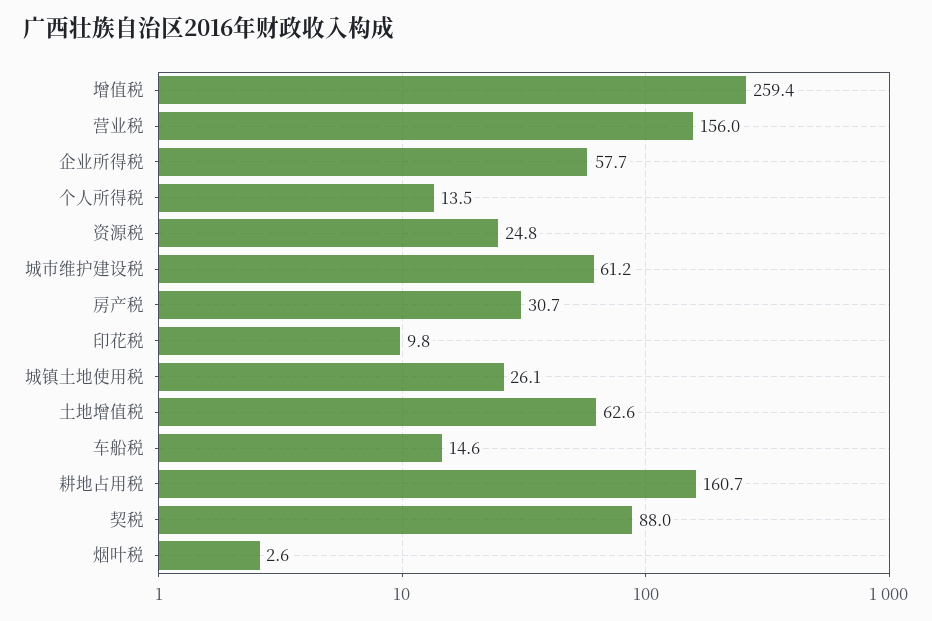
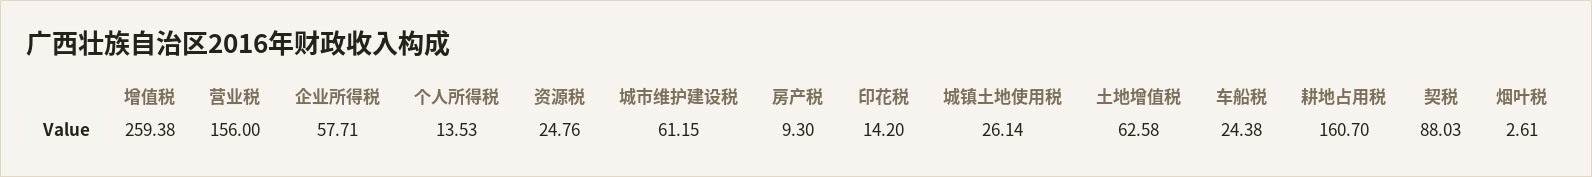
房产税: 30.7 -> 9.3
印花税: 9.8 -> 14.2
车船税: 14.6 -> 24.38

